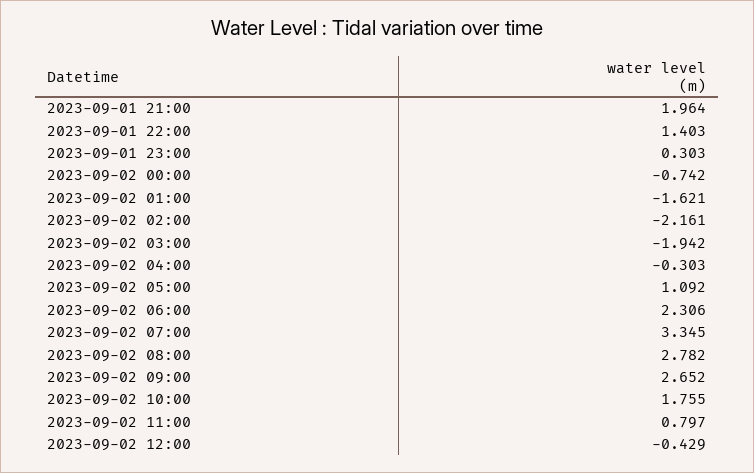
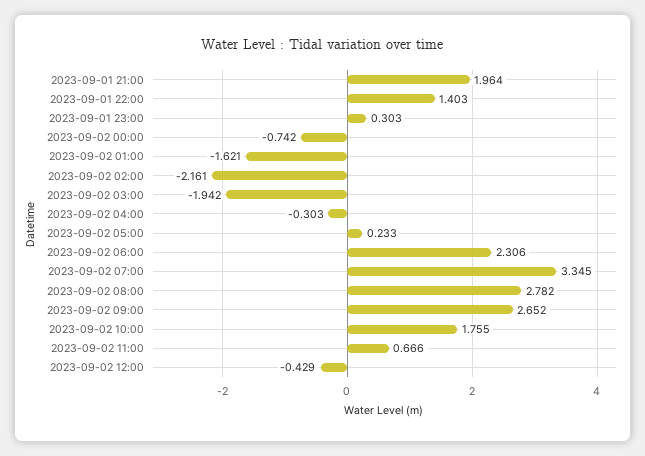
2023-09-02 05:00: 1.092 -> 0.233
2023-09-02 11:00: 0.797 -> 0.666

